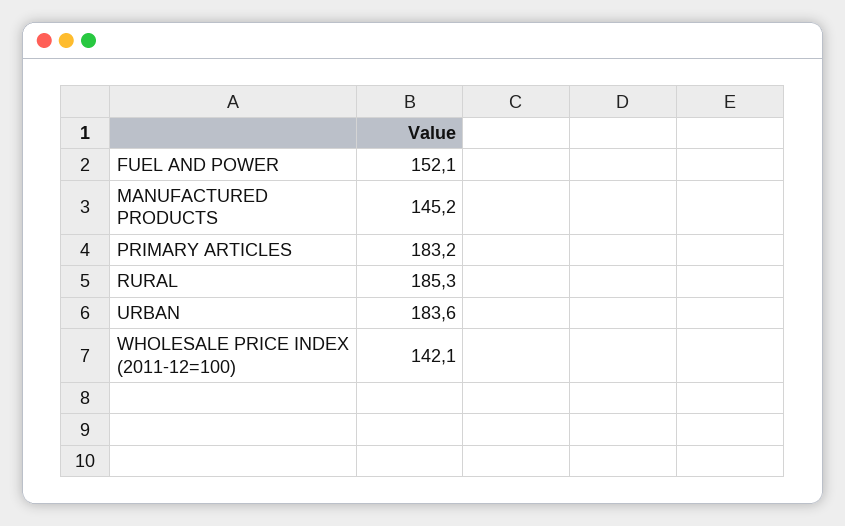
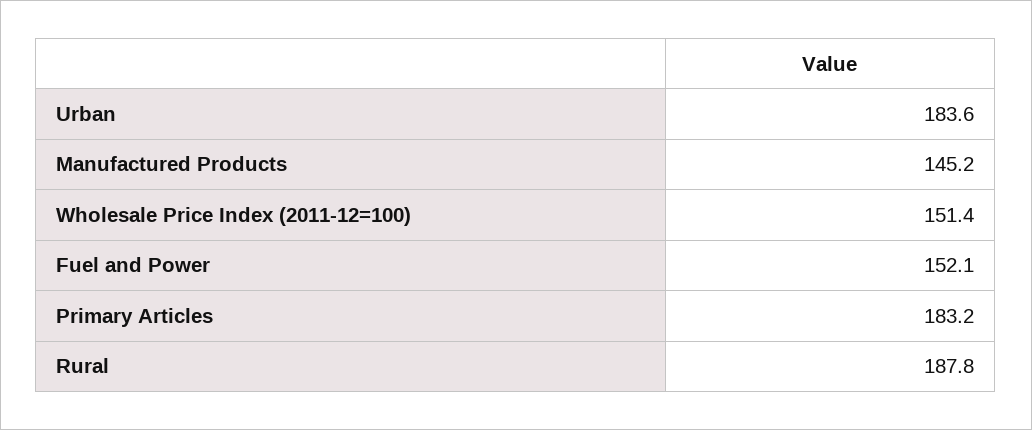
RURAL: 185.3 -> 187.8
WHOLESALE PRICE INDEX (2011-12=100): 142.1 -> 151.4

